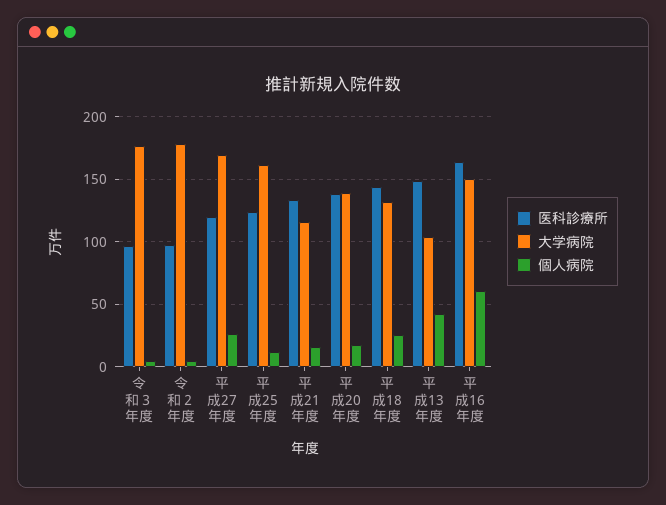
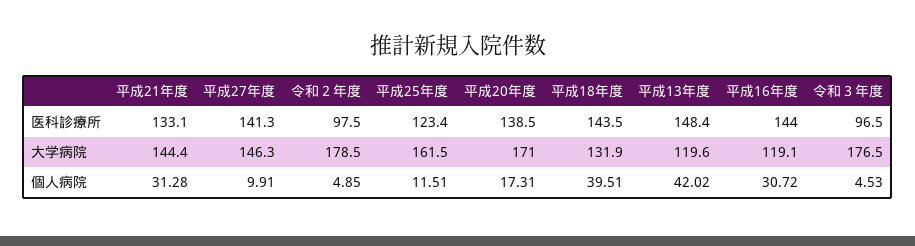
医科診療所, 平成27年度: 120 -> 141.3
大学病院, 平成27年度: 170 -> 146.3
個人病院, 平成27年度: 25 -> 9.91
大学病院, 平成21年度: 115 -> 144.4
個人病院, 平成21年度: 15 -> 31.28
大学病院, 平成20年度: 140 -> 171
個人病院, 平成18年度: 25 -> 39.51
大学病院, 平成13年度: 105 -> 119.6
医科診療所, 平成16年度: 165 -> 144
大学病院, 平成16年度: 150 -> 119.1
個人病院, 平成16年度: 60 -> 30.72

